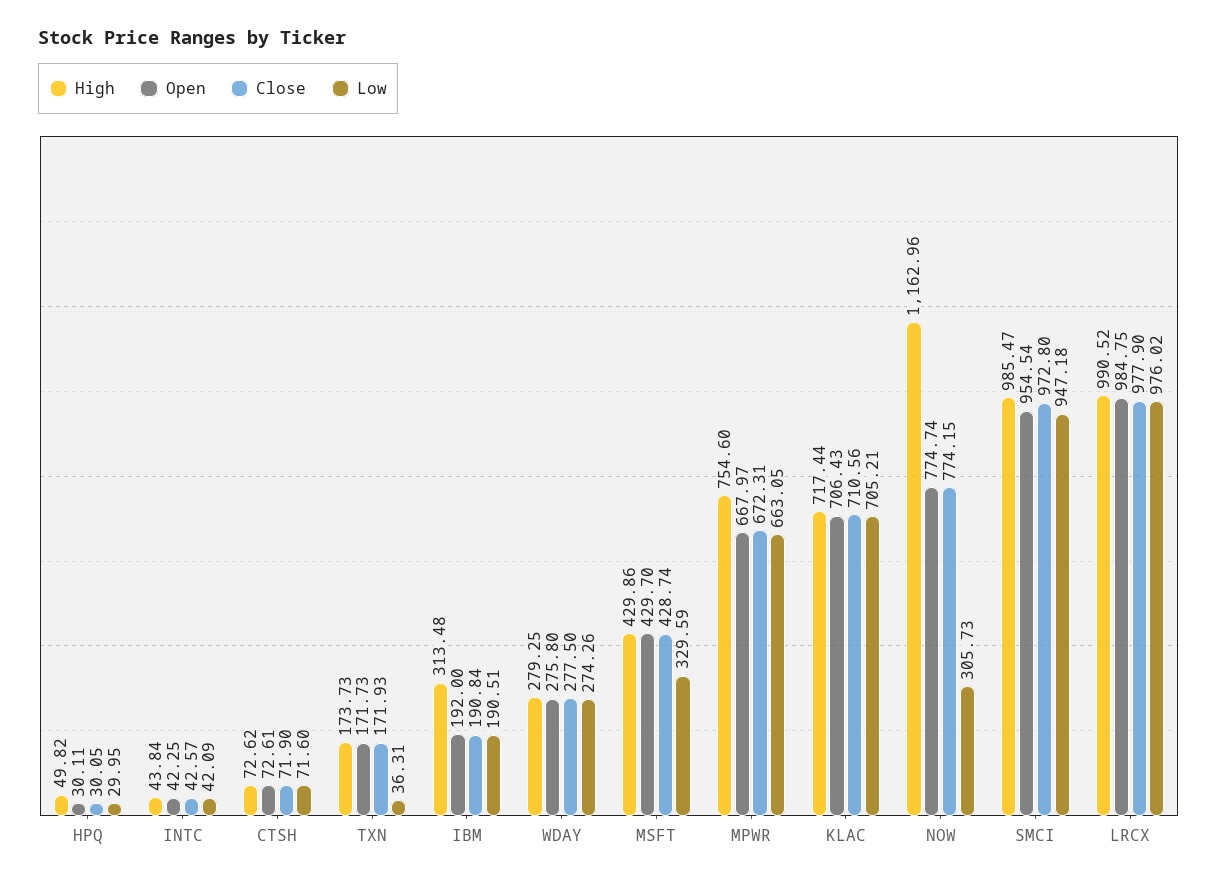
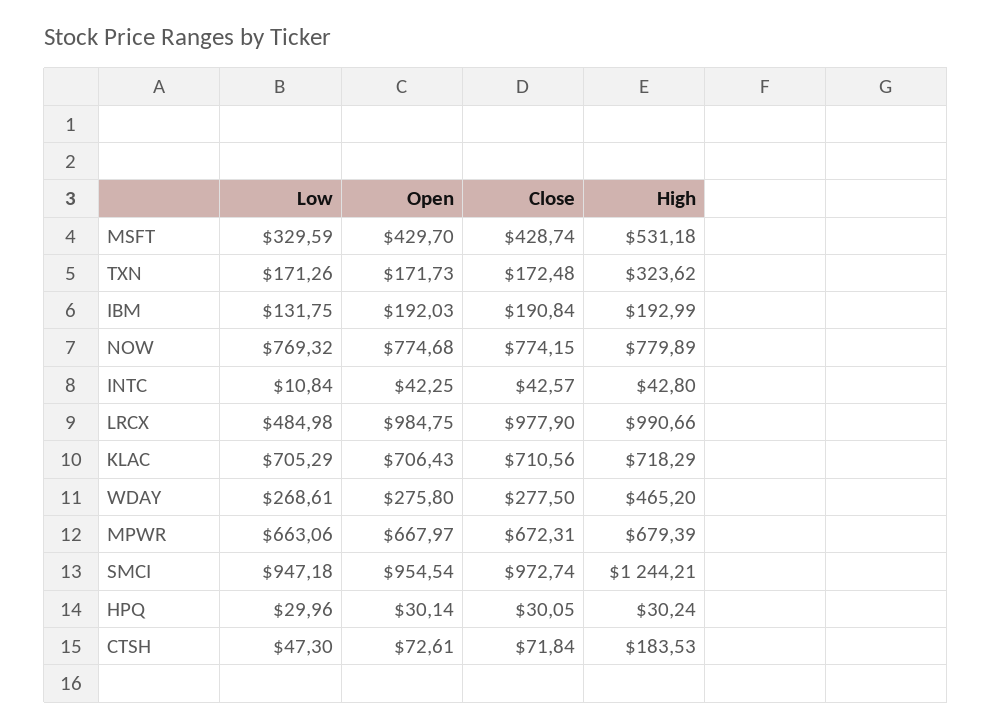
High, HPQ: 49.82 -> 30.24
Open, HPQ: 30.11 -> 30.14
Low, HPQ: 29.95 -> 29.96
High, INTC: 43.84 -> 42.8
Low, INTC: 42.09 -> 10.84
High, CTSH: 72.62 -> 183.53
Close, CTSH: 71.9 -> 71.84
Low, CTSH: 71.6 -> 47.3
High, TXN: 173.73 -> 323.62
Close, TXN: 171.93 -> 172.48
Low, TXN: 36.31 -> 171.26
High, IBM: 313.48 -> 192.99
Open, IBM: 192 -> 192.03
Low, IBM: 190.51 -> 131.75
High, WDAY: 279.25 -> 465.2
Low, WDAY: 274.26 -> 268.61
High, MSFT: 429.86 -> 531.18
High, MPWR: 754.6 -> 679.39
Low, MPWR: 663.05 -> 663.06
High, KLAC: 717.44 -> 718.29
Low, KLAC: 705.21 -> 705.29
High, NOW: 1162.96 -> 779.89
Open, NOW: 774.74 -> 774.68
Low, NOW: 305.73 -> 769.32
High, SMCI: 985.47 -> 1244.21
Close, SMCI: 972.8 -> 972.74
High, LRCX: 990.52 -> 990.66
Low, LRCX: 976.02 -> 484.98

